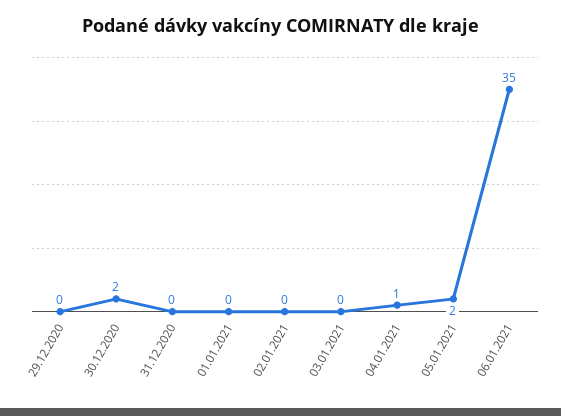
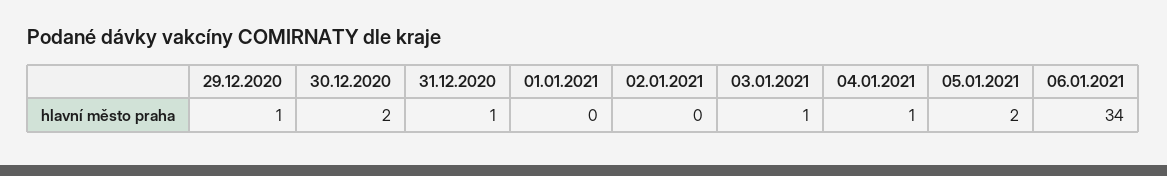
29.12.2020: 0 -> 1
31.12.2020: 0 -> 1
03.01.2021: 0 -> 1
06.01.2021: 35 -> 34

